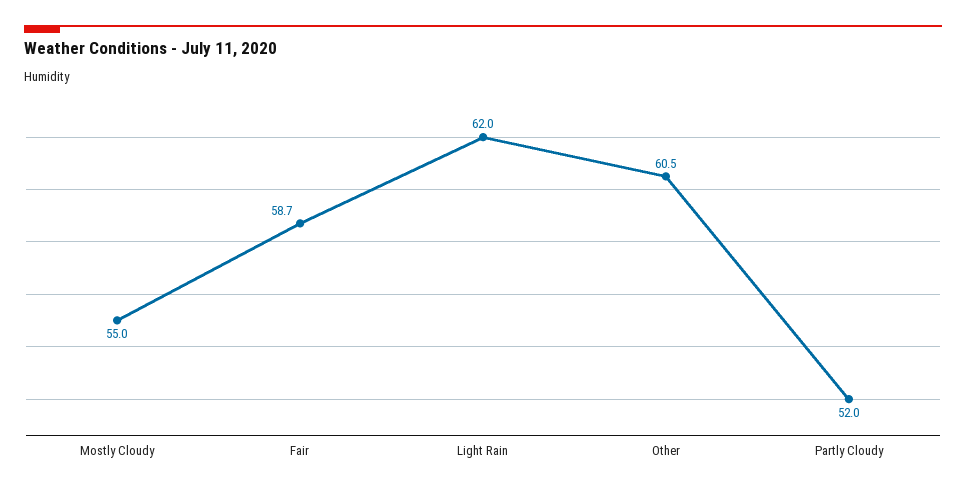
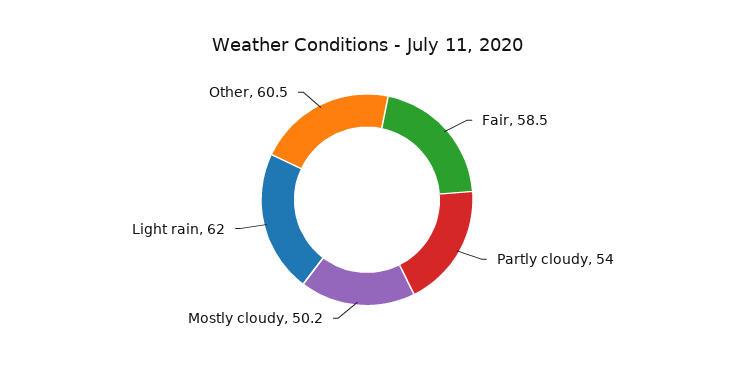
Mostly Cloudy: 55 -> 50.2
Fair: 58.7 -> 58.5
Partly Cloudy: 52 -> 54

